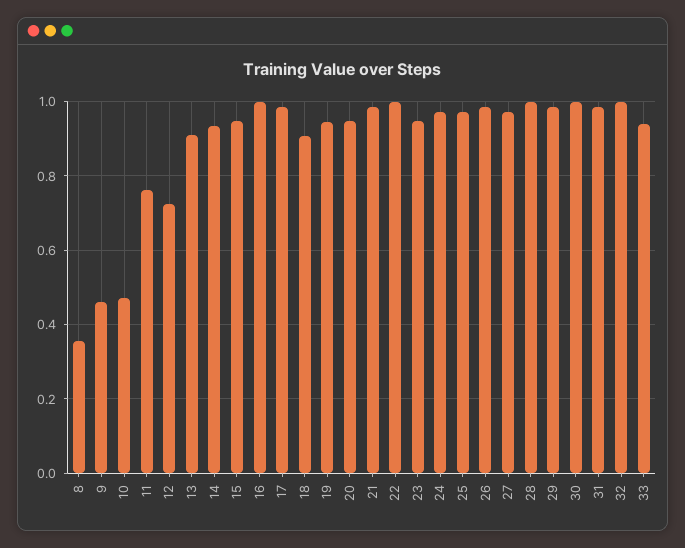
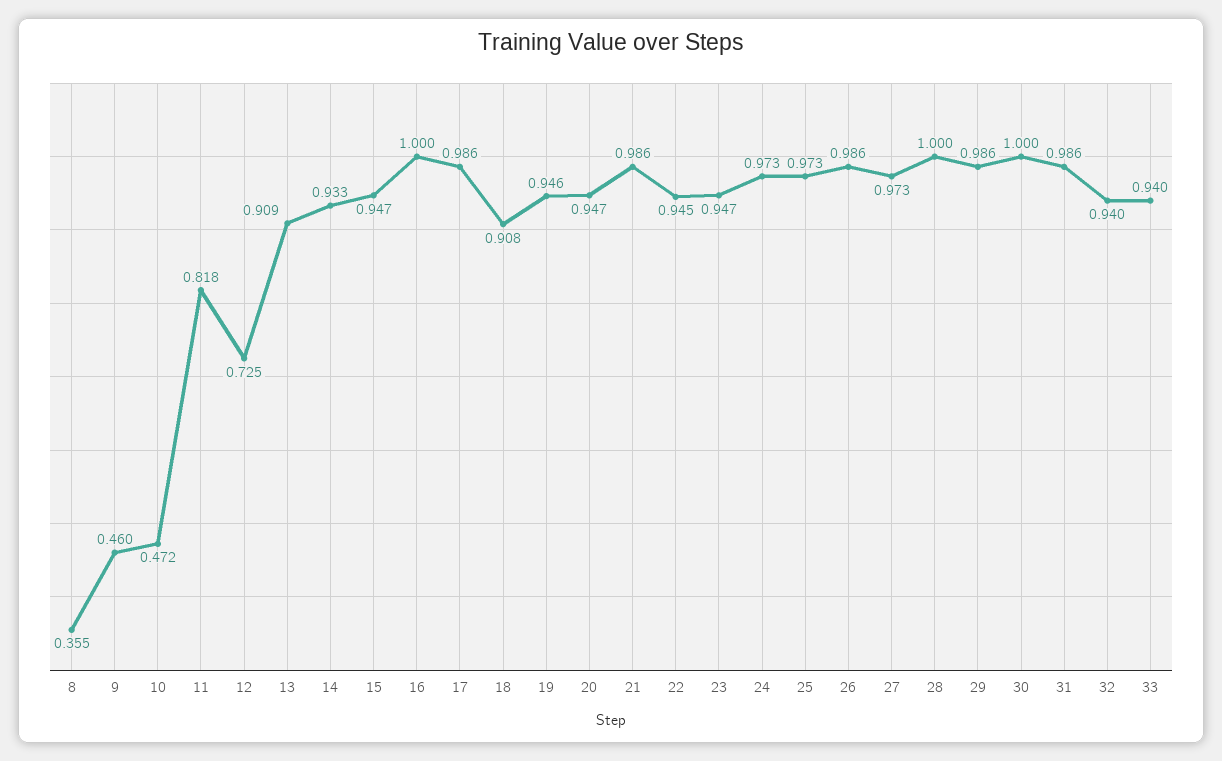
11: 0.76 -> 0.818
22: 1 -> 0.945
32: 1 -> 0.94

